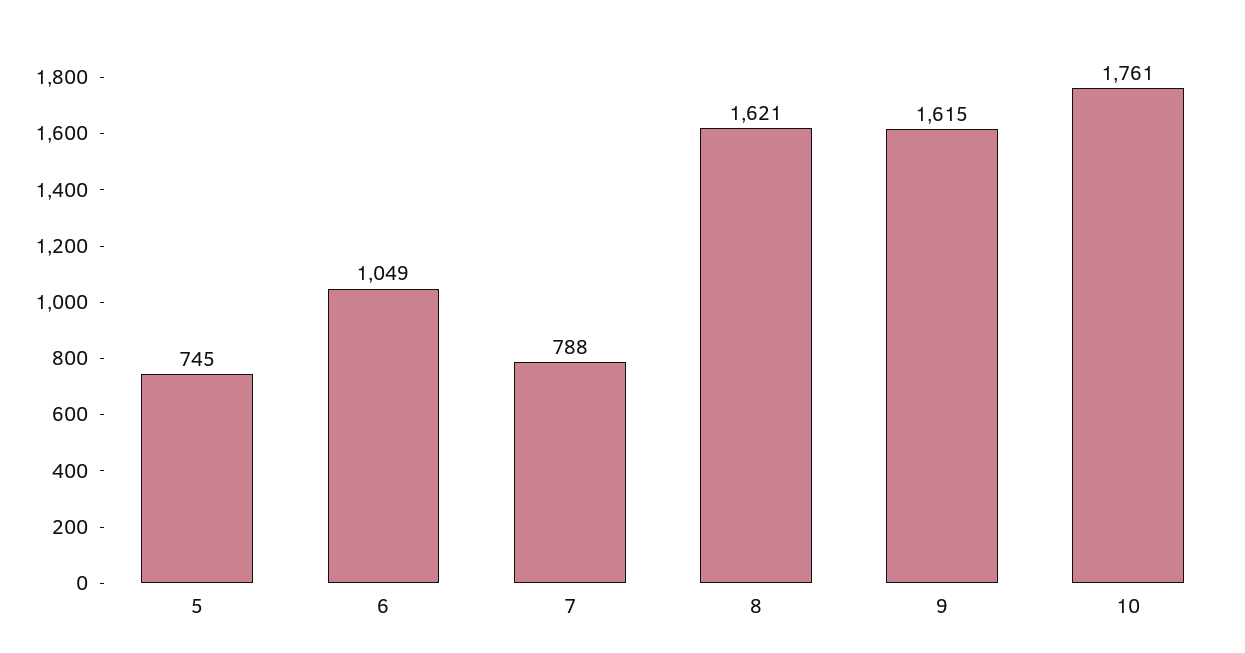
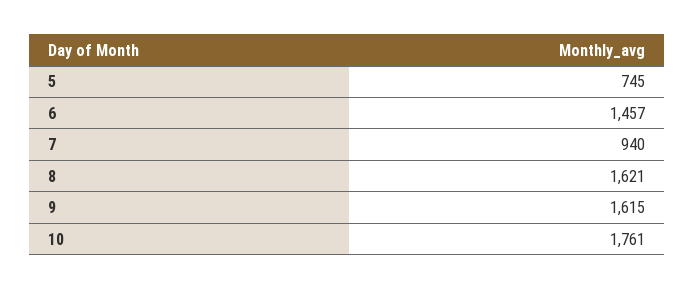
6: 1049 -> 1457
7: 788 -> 940

